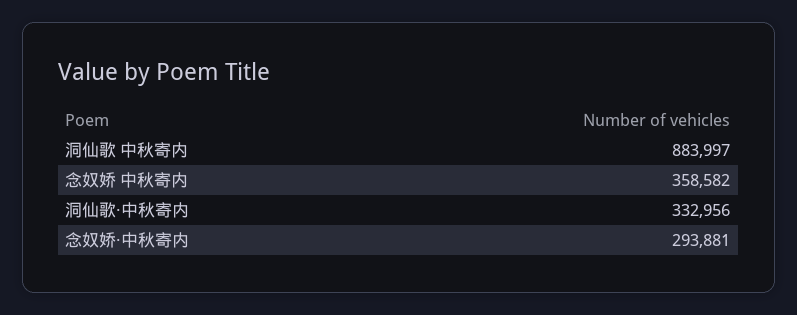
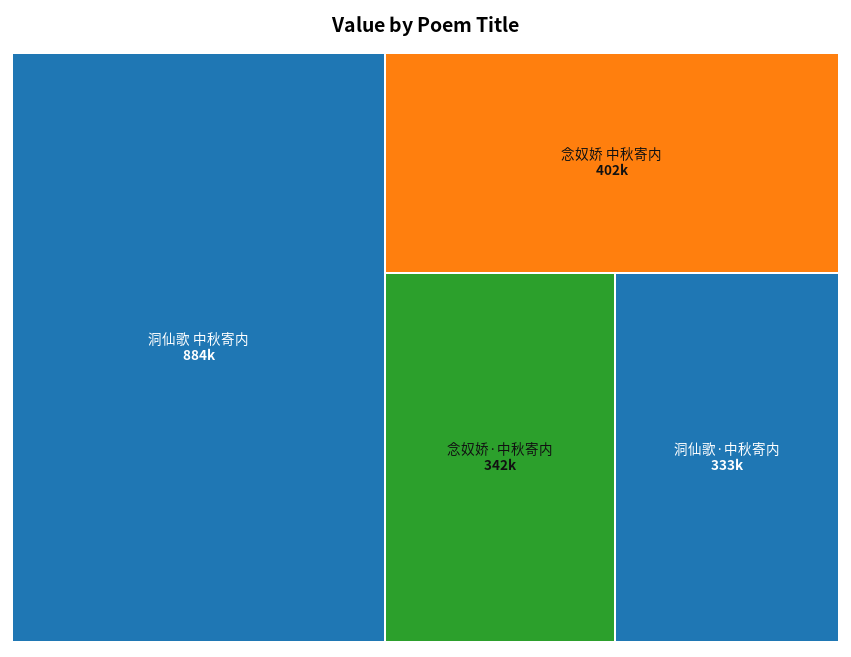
念奴娇 中秋寄内: 358582 -> 402000
念奴娇·中秋寄内: 293881 -> 342000

